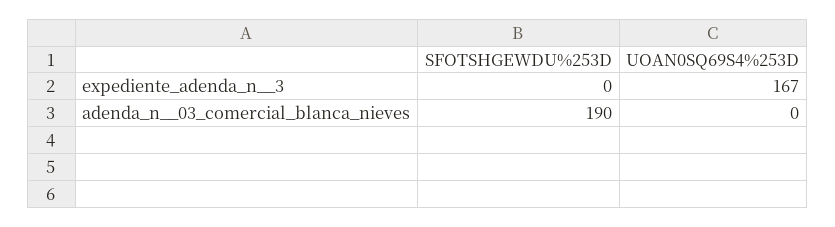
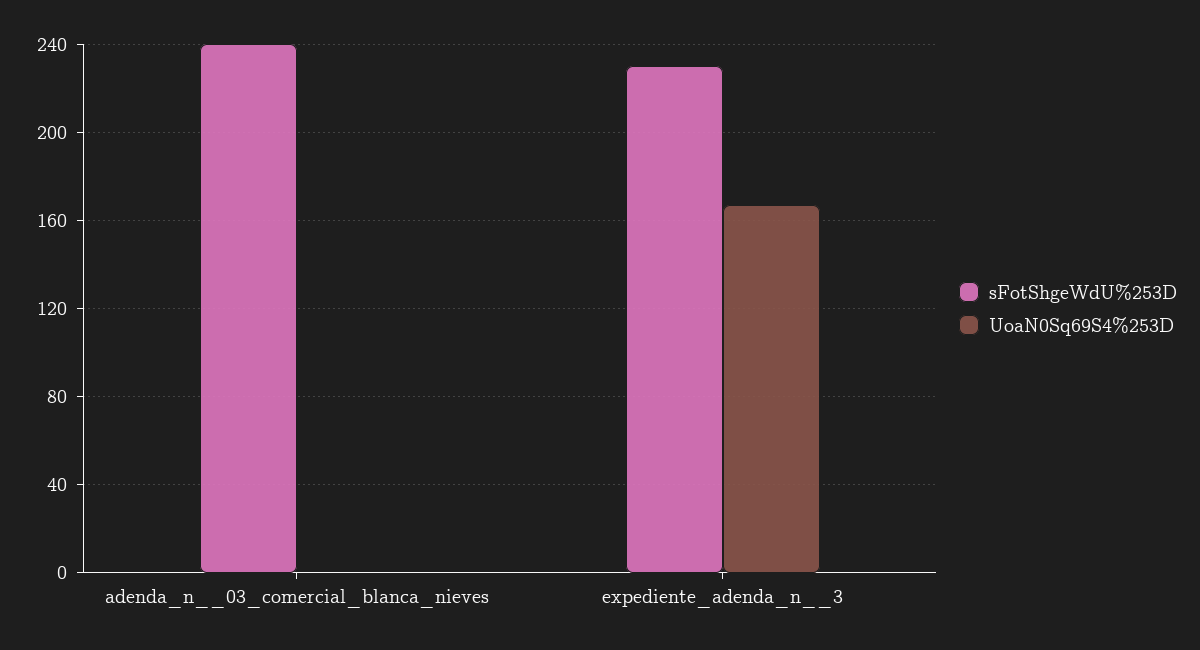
SFOTSHGEWDU%253D, expediente_adenda_n__3: 0 -> 230
SFOTSHGEWDU%253D, adenda_n__03_comercial_blanca_nieves: 190 -> 240

